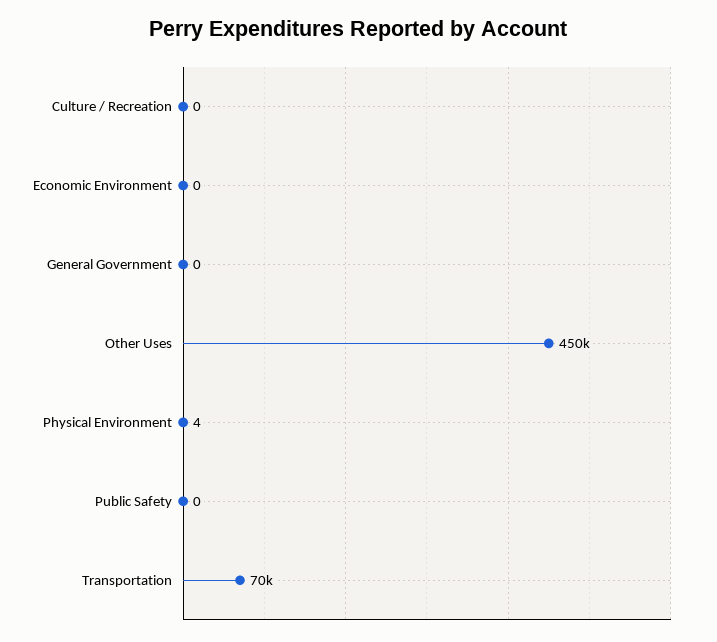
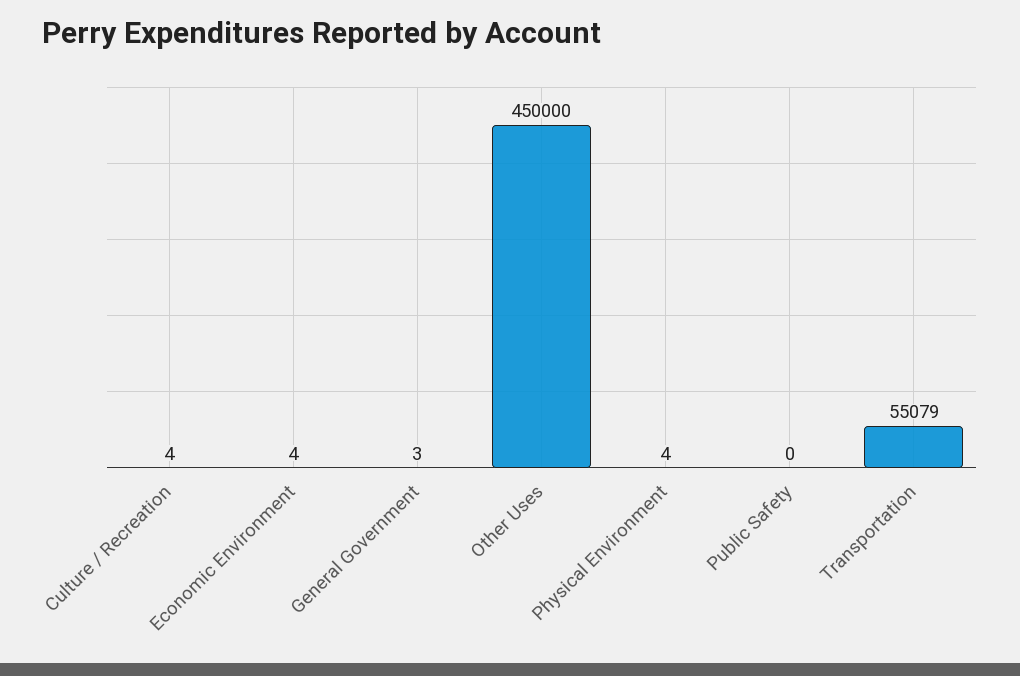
Culture / Recreation: 0 -> 4
Economic Environment: 0 -> 4
General Government: 0 -> 3
Transportation: 70000 -> 55079

